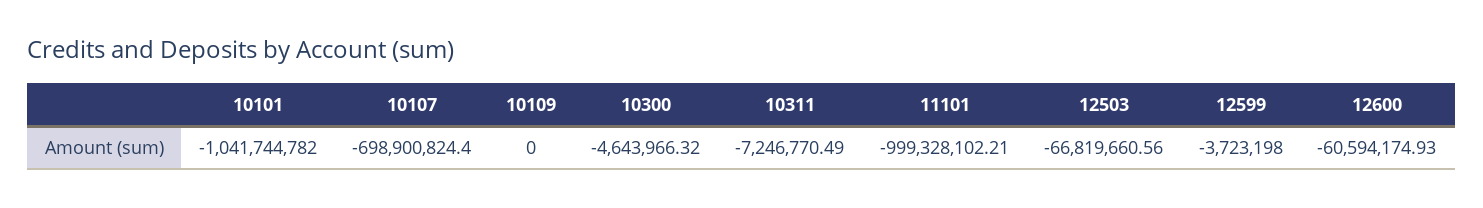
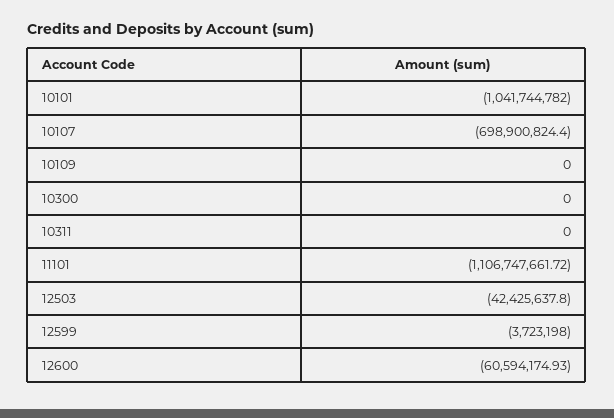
10300: -4643966.32 -> 0
10311: -7246770.49 -> 0
11101: -999328102.21 -> -1106747661.72
12503: -66819660.56 -> -42425637.8

